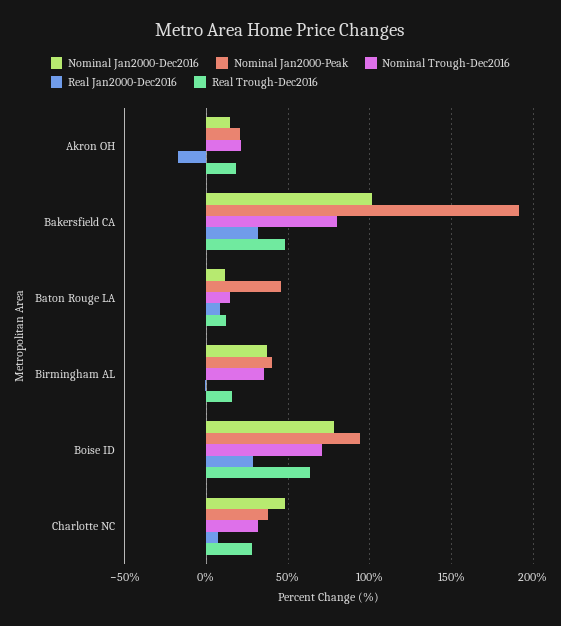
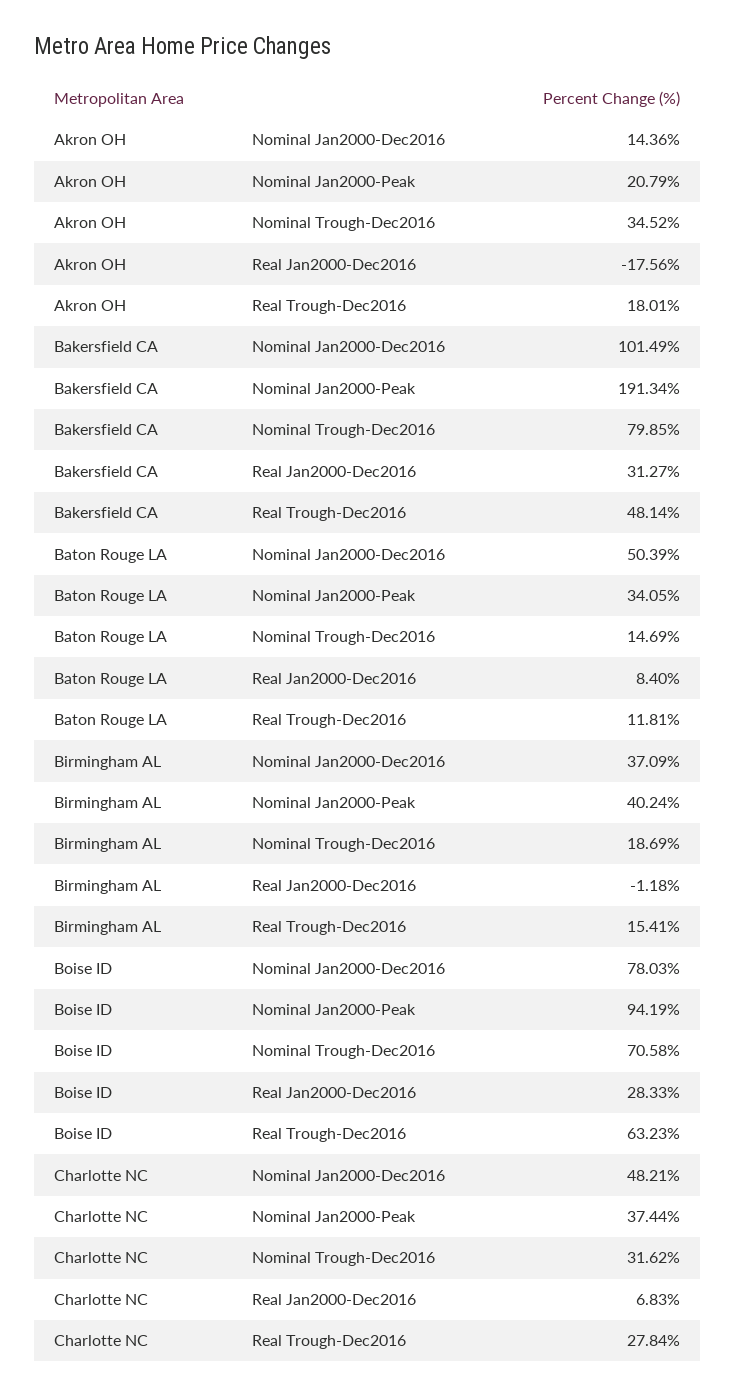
Nominal Trough-Dec2016, Akron OH: 20 -> 34.52
Nominal Jan2000-Dec2016, Baton Rouge LA: 10 -> 50.39
Nominal Jan2000-Peak, Baton Rouge LA: 45 -> 34.05
Nominal Trough-Dec2016, Birmingham AL: 35 -> 18.69

